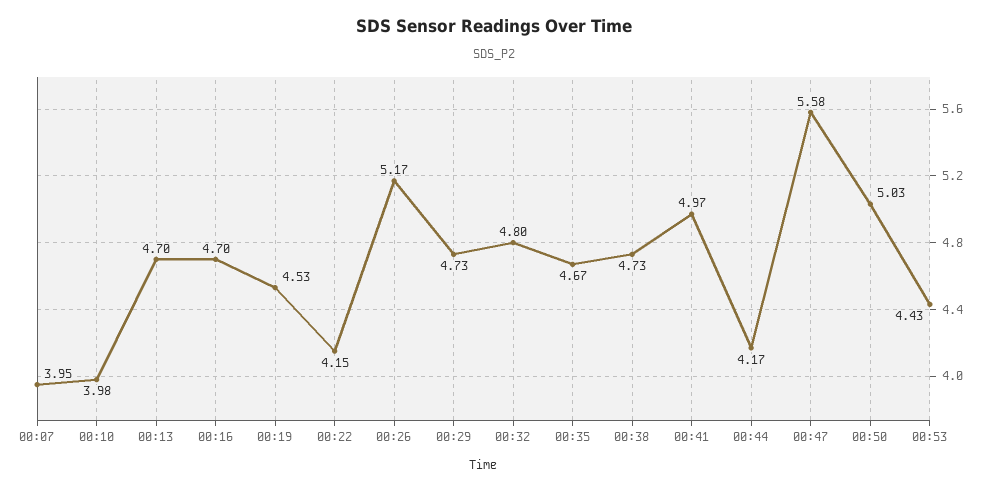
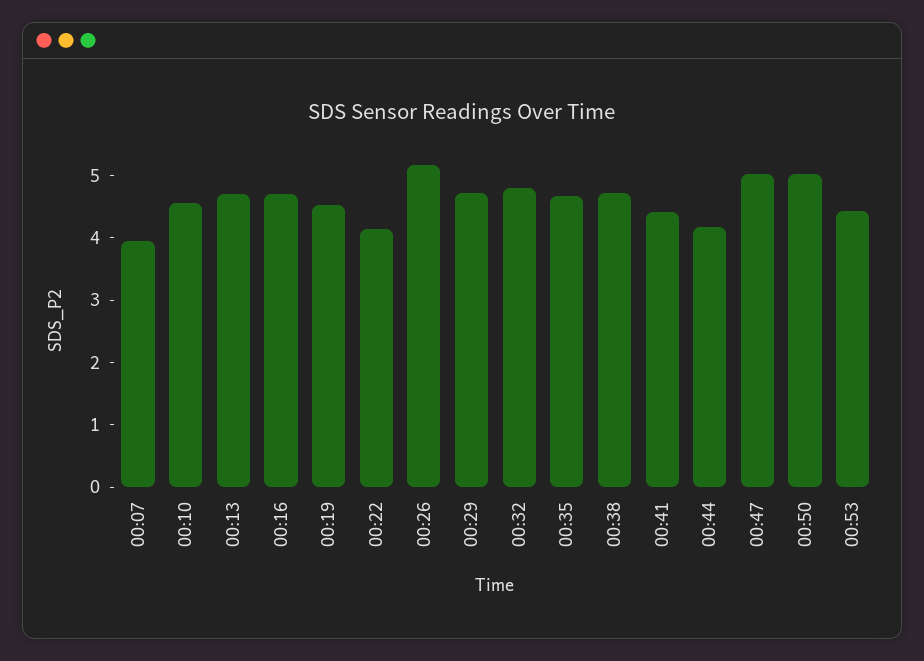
00:10: 3.98 -> 4.6
00:41: 4.97 -> 4.4
00:47: 5.58 -> 5

